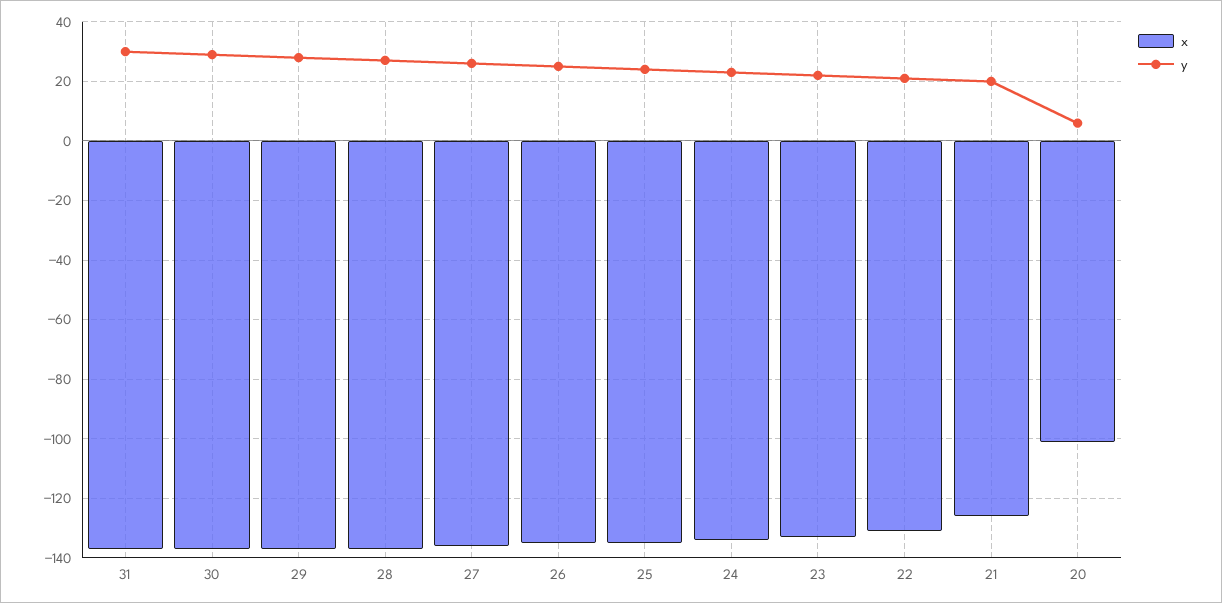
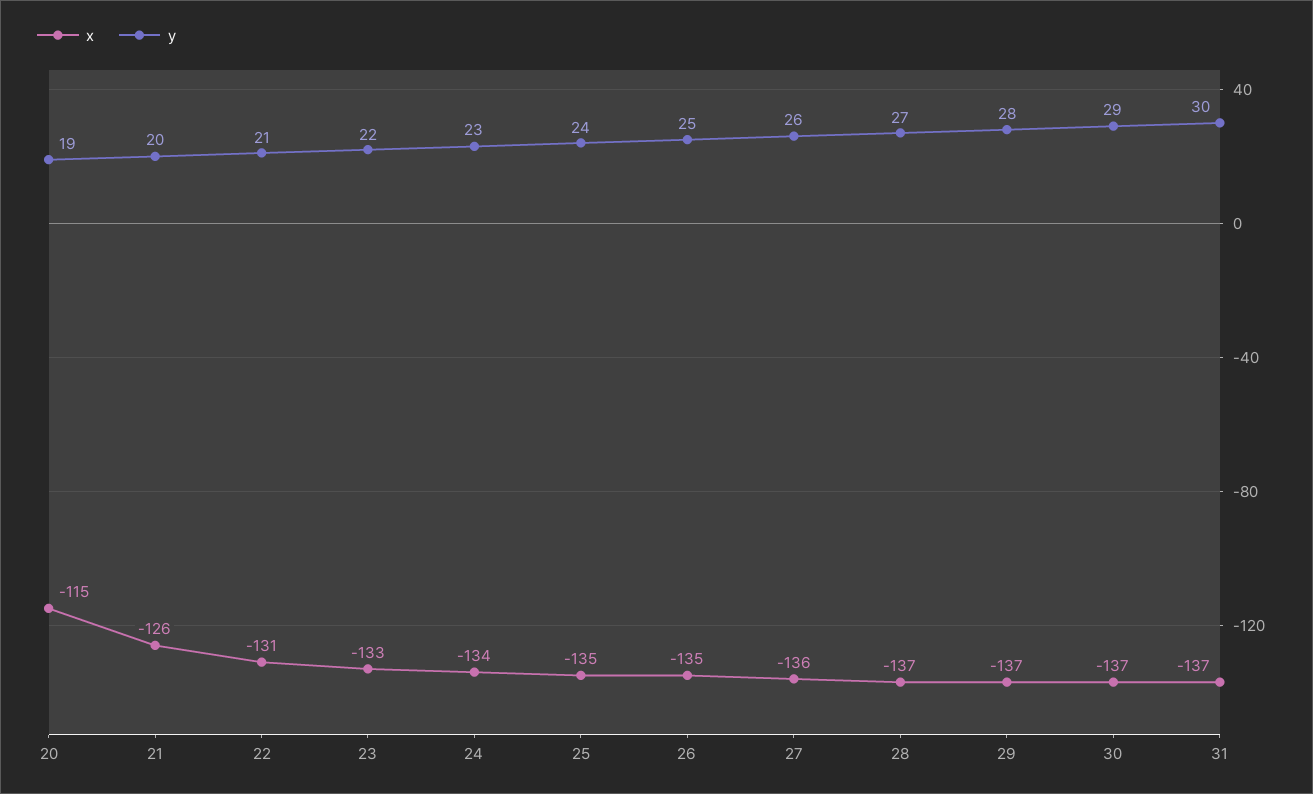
x, 20: -100 -> -115
y, 20: 5 -> 19

